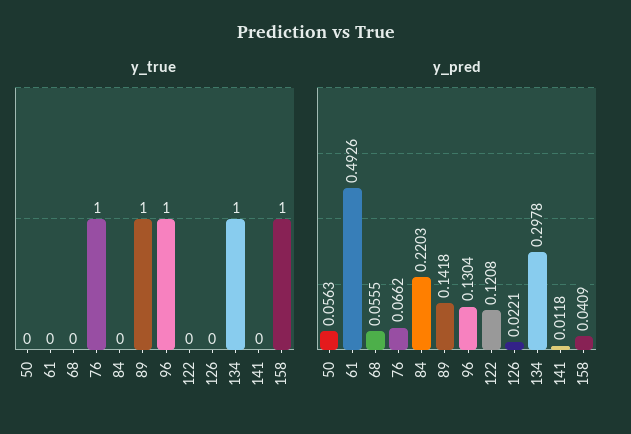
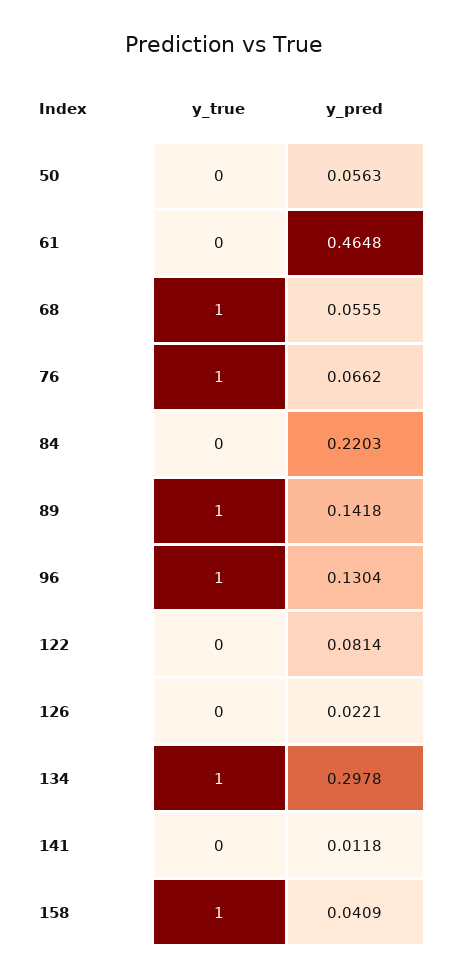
y_true, 68: 0 -> 1
y_pred, 61: 0.4926 -> 0.4648
y_pred, 122: 0.1208 -> 0.0814

